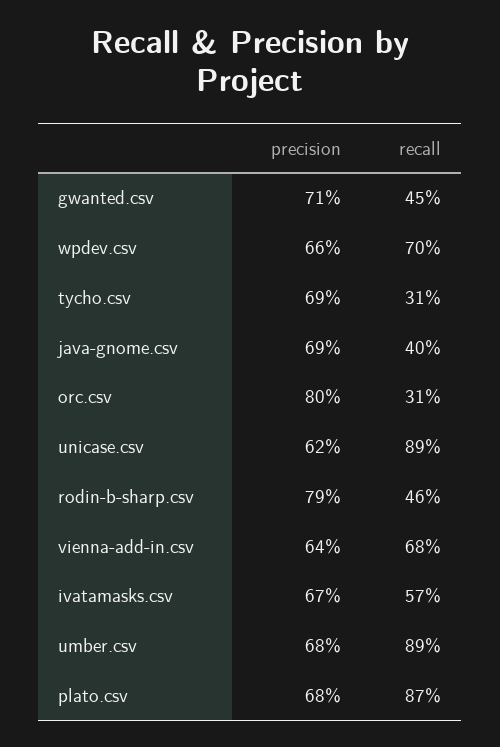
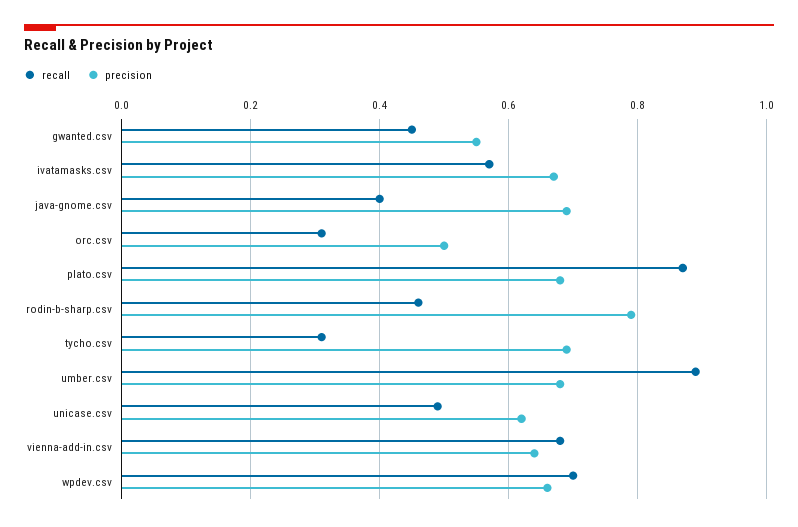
precision, gwanted.csv: 0.71 -> 0.55
precision, orc.csv: 0.8 -> 0.5
recall, unicase.csv: 0.89 -> 0.5

